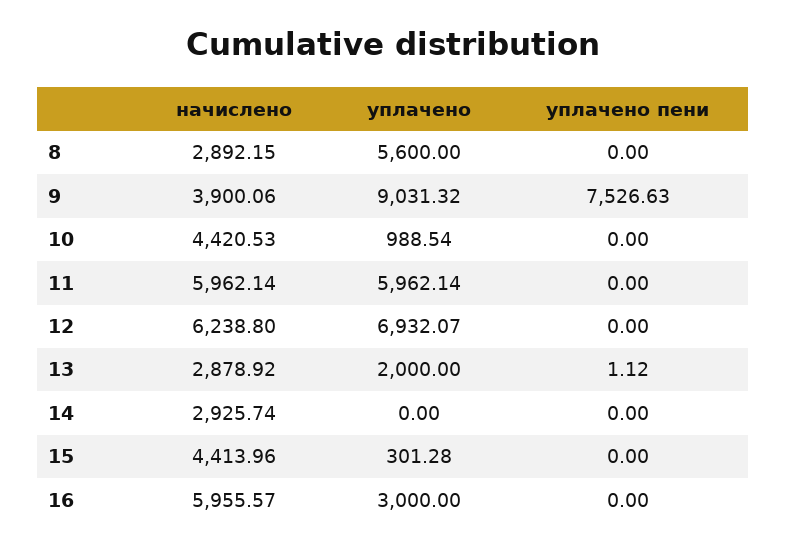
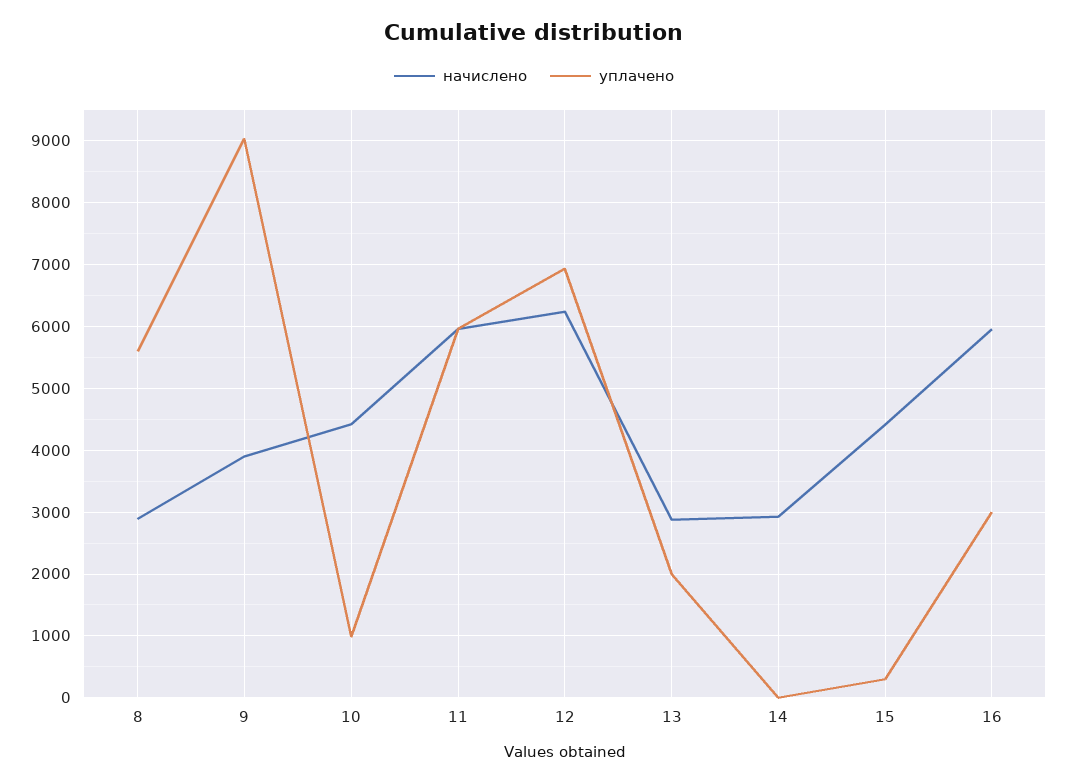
уплачено пени, 8: 0 -> none
уплачено пени, 9: 7526.63 -> none
уплачено пени, 10: 0 -> none
уплачено пени, 11: 0 -> none
уплачено пени, 12: 0 -> none
уплачено пени, 13: 1.12 -> none
уплачено пени, 14: 0 -> none
уплачено пени, 15: 0 -> none
уплачено пени, 16: 0 -> none

